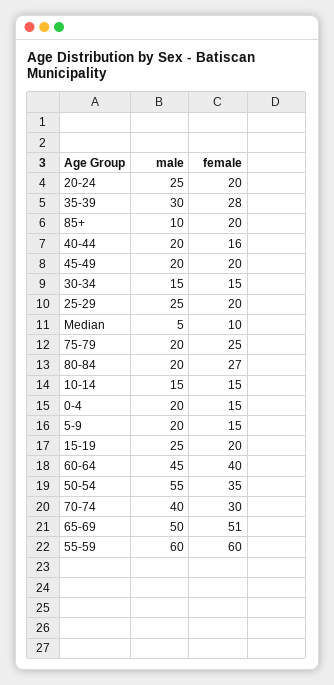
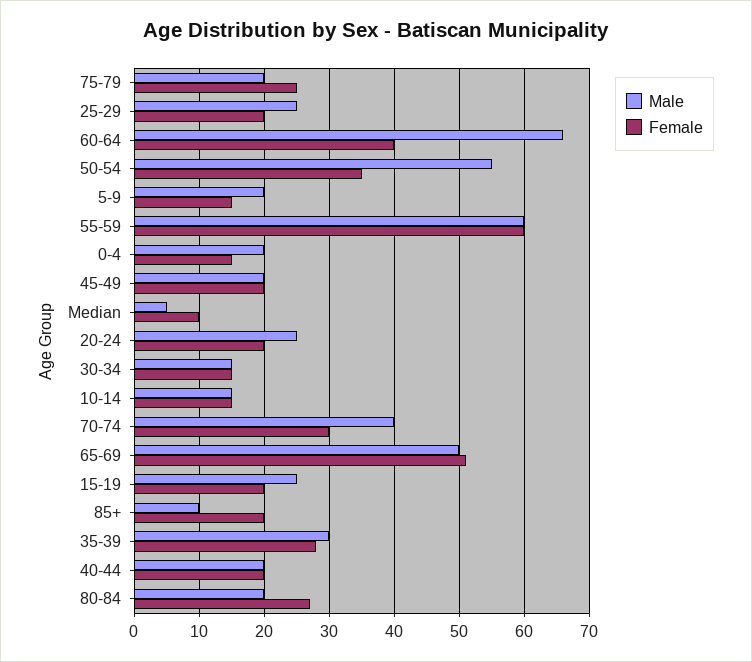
female, 40-44: 16 -> 20
male, 60-64: 45 -> 66

